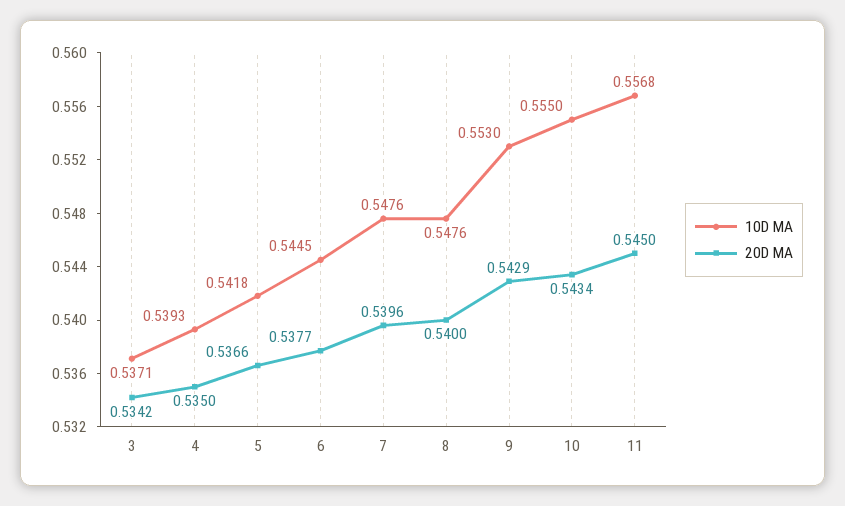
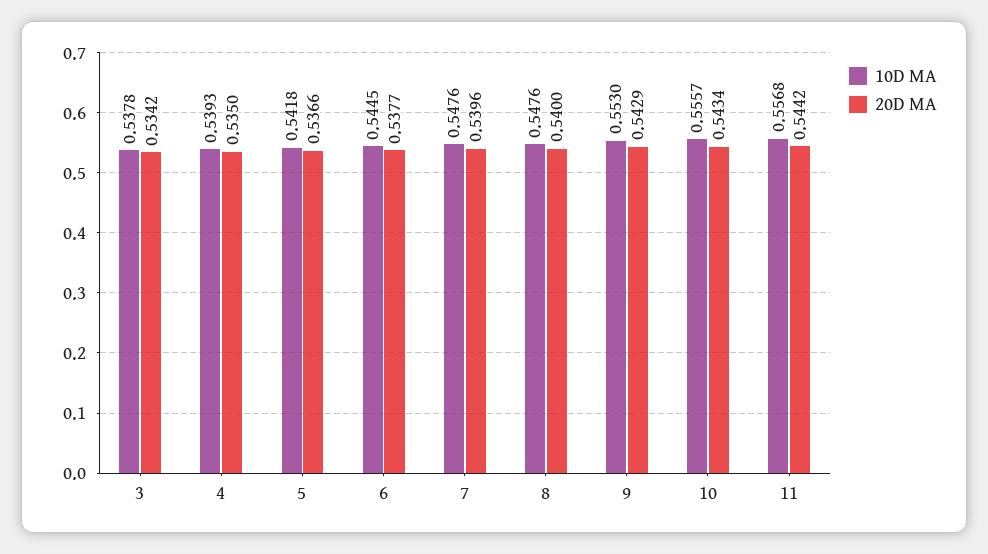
10D MA, 3: 0.5371 -> 0.5378
10D MA, 10: 0.555 -> 0.5557
20D MA, 11: 0.545 -> 0.5442

